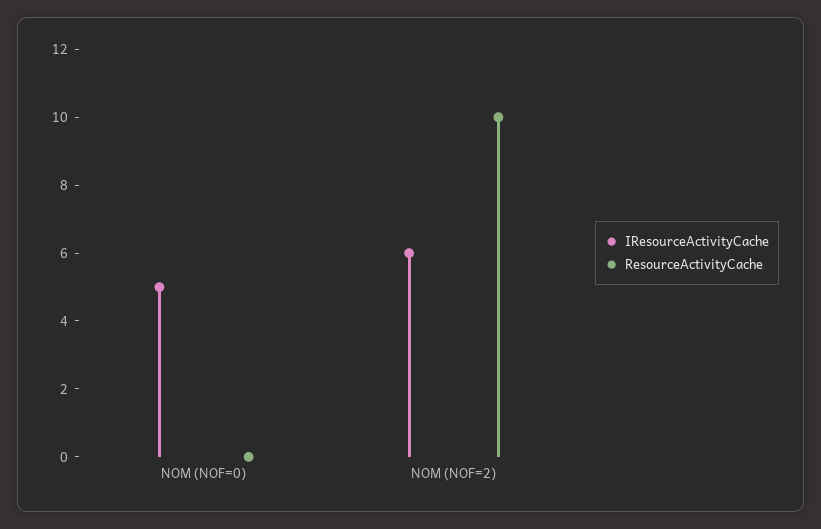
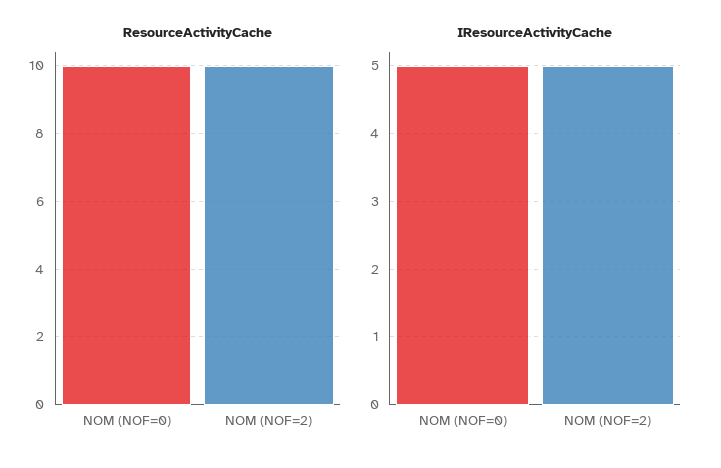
ResourceActivityCache, NOM (NOF=0): 0 -> 10
IResourceActivityCache, NOM (NOF=2): 6 -> 5

